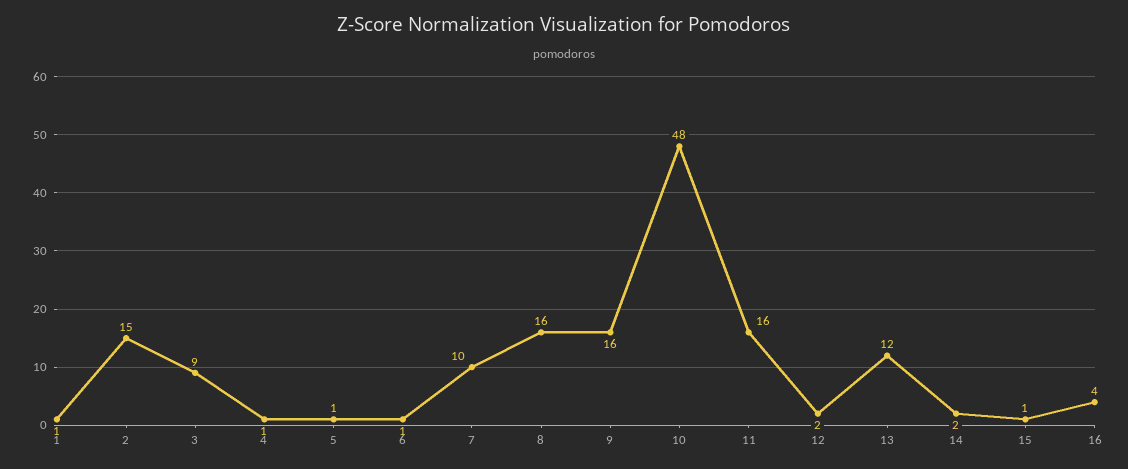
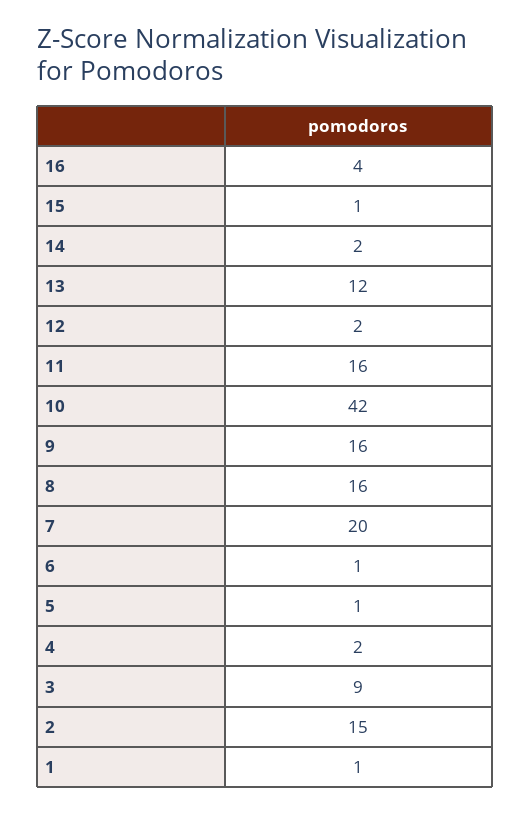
4: 1 -> 2
7: 10 -> 20
10: 48 -> 42

